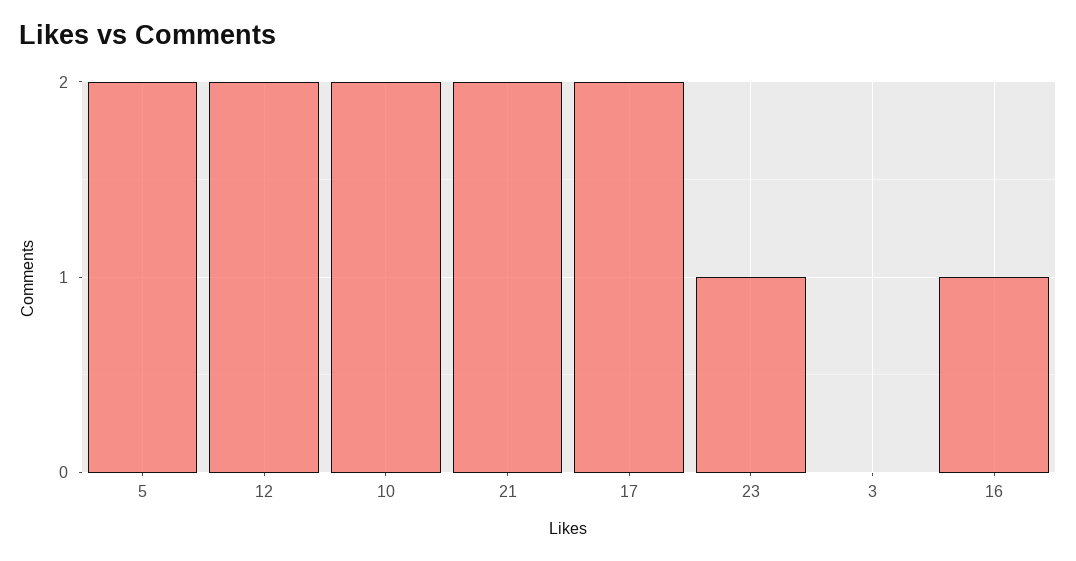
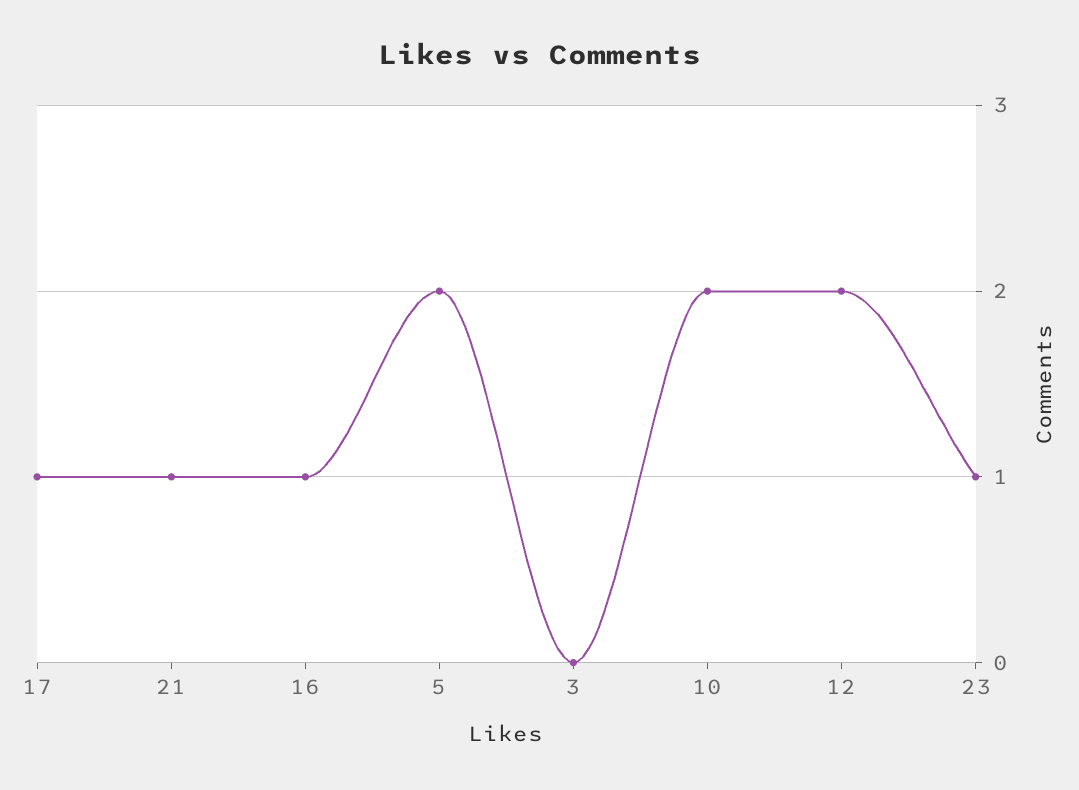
21: 2 -> 1
17: 2 -> 1

